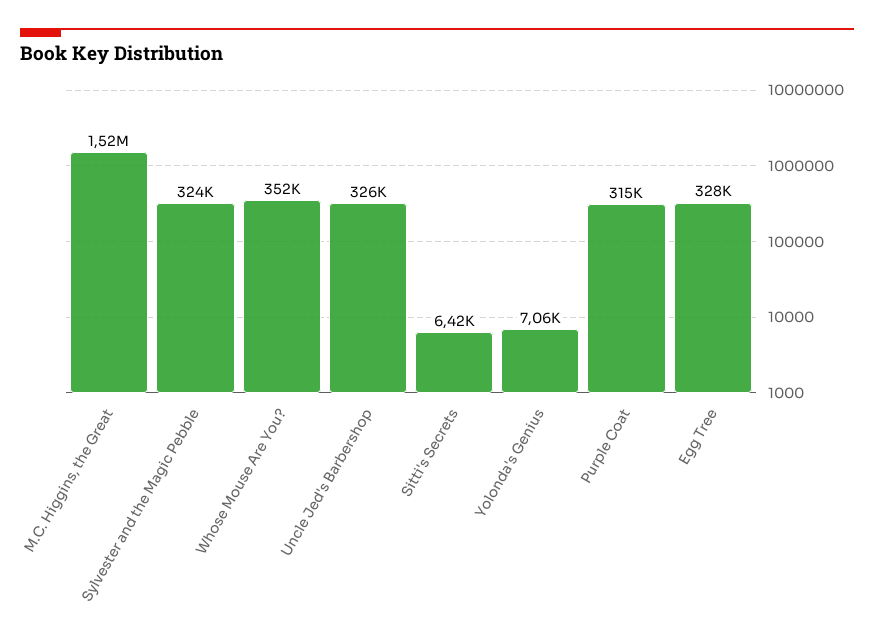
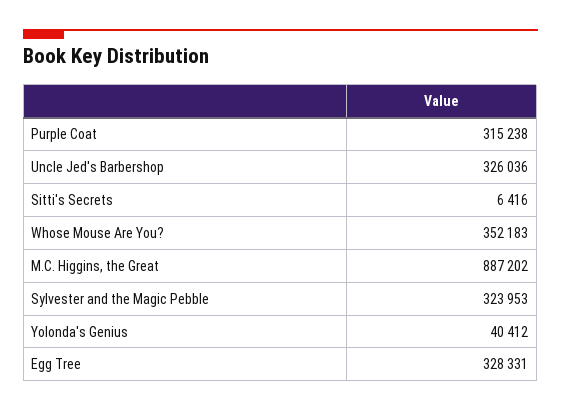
M.C. Higgins, the Great: 1520000 -> 887202
Yolonda's Genius: 7060 -> 40412

